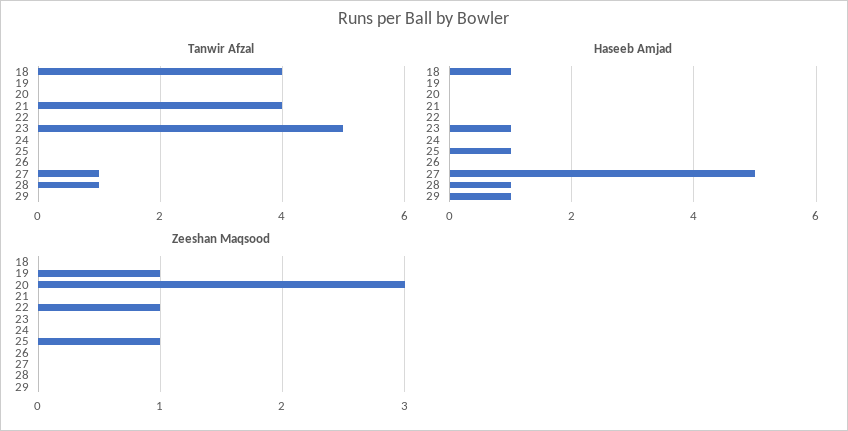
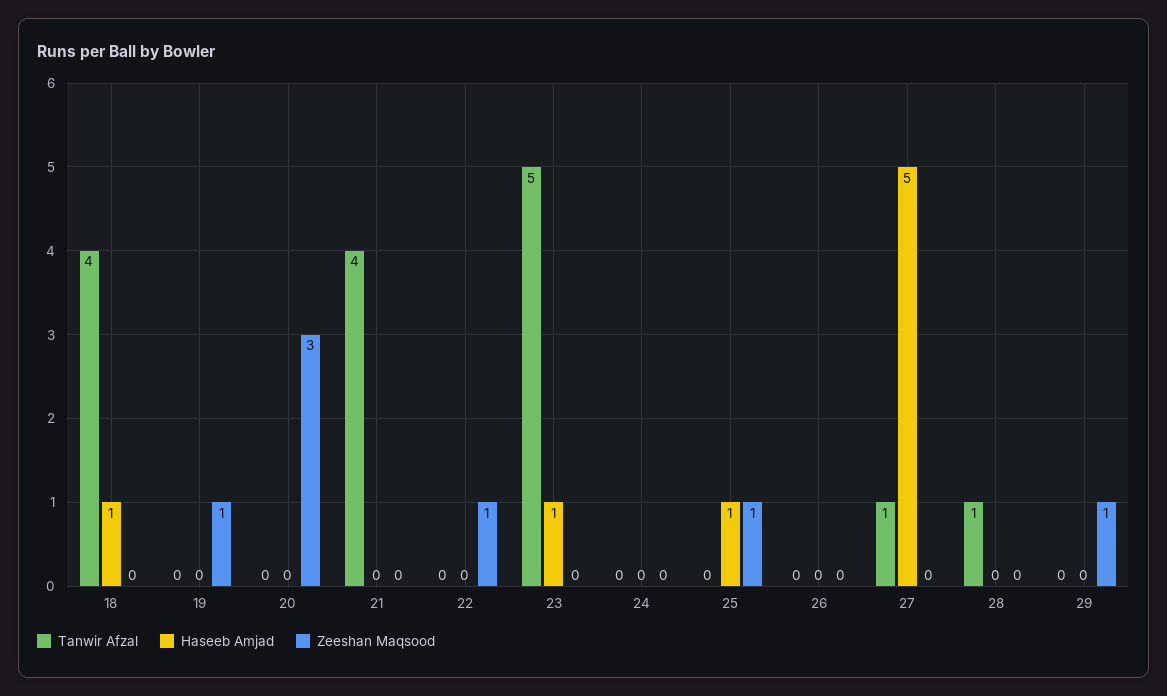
Haseeb Amjad, 28: 1 -> 0
Haseeb Amjad, 29: 1 -> 0
Zeeshan Maqsood, 29: 0 -> 1

